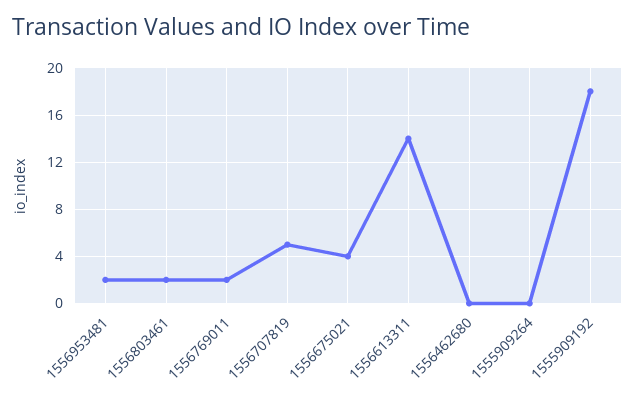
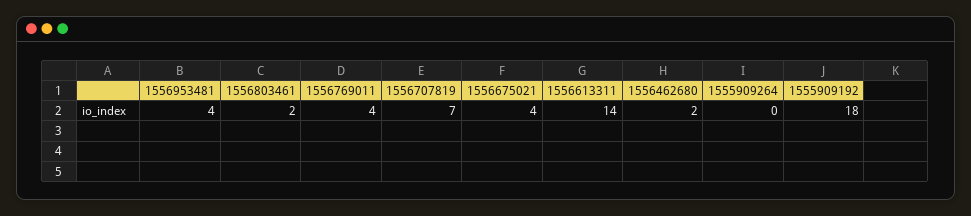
1556953481: 2 -> 4
1556769011: 2 -> 4
1556707819: 5 -> 7
1556462680: 0 -> 2

